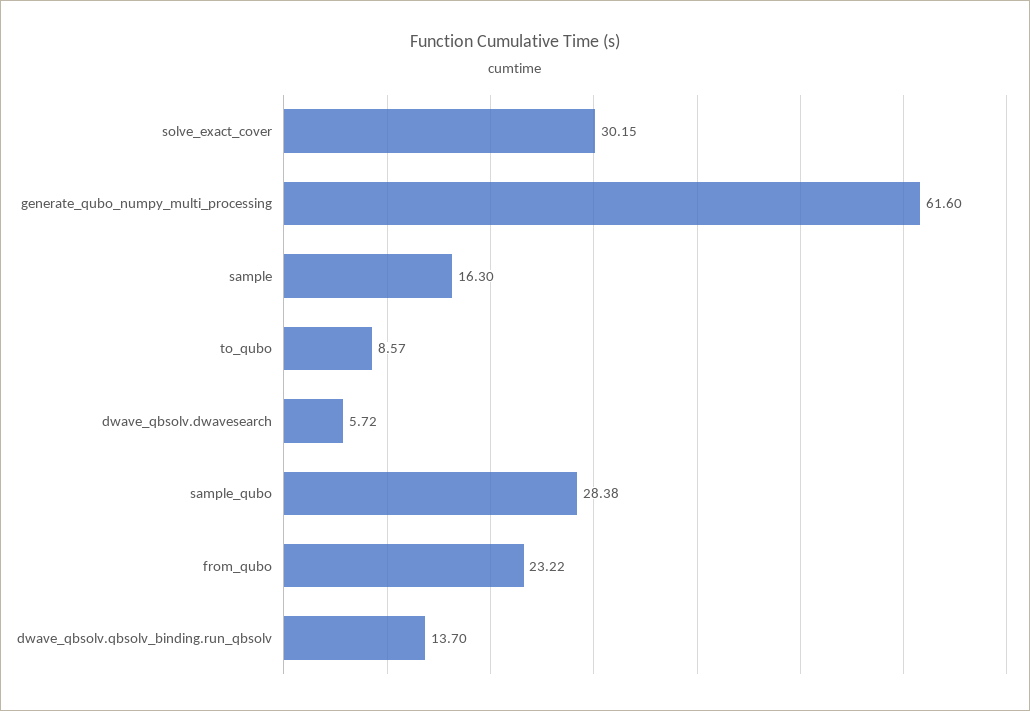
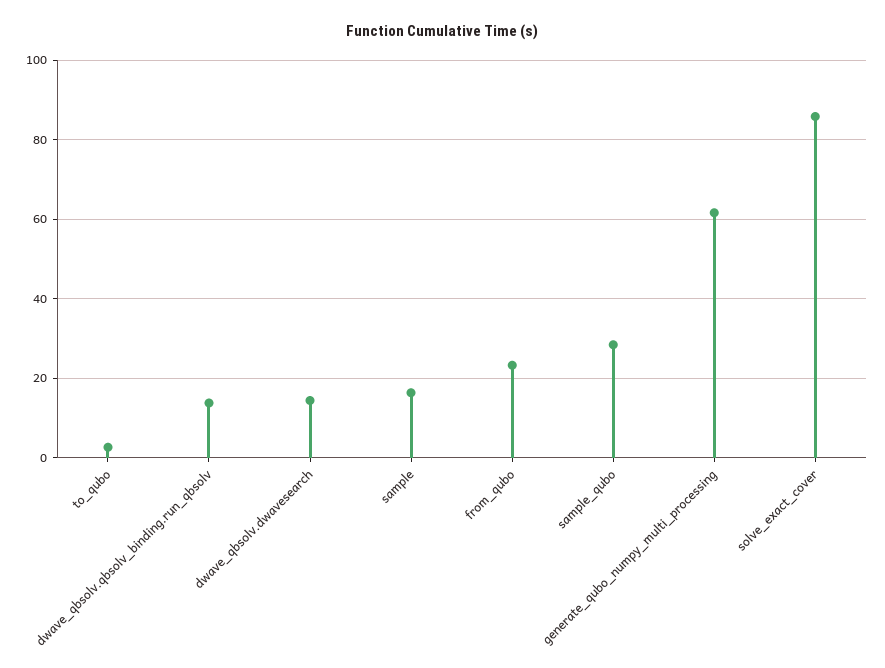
solve_exact_cover: 30.15 -> 86
to_qubo: 8.57 -> 2
dwave_qbsolv.dwavesearch: 5.72 -> 14

